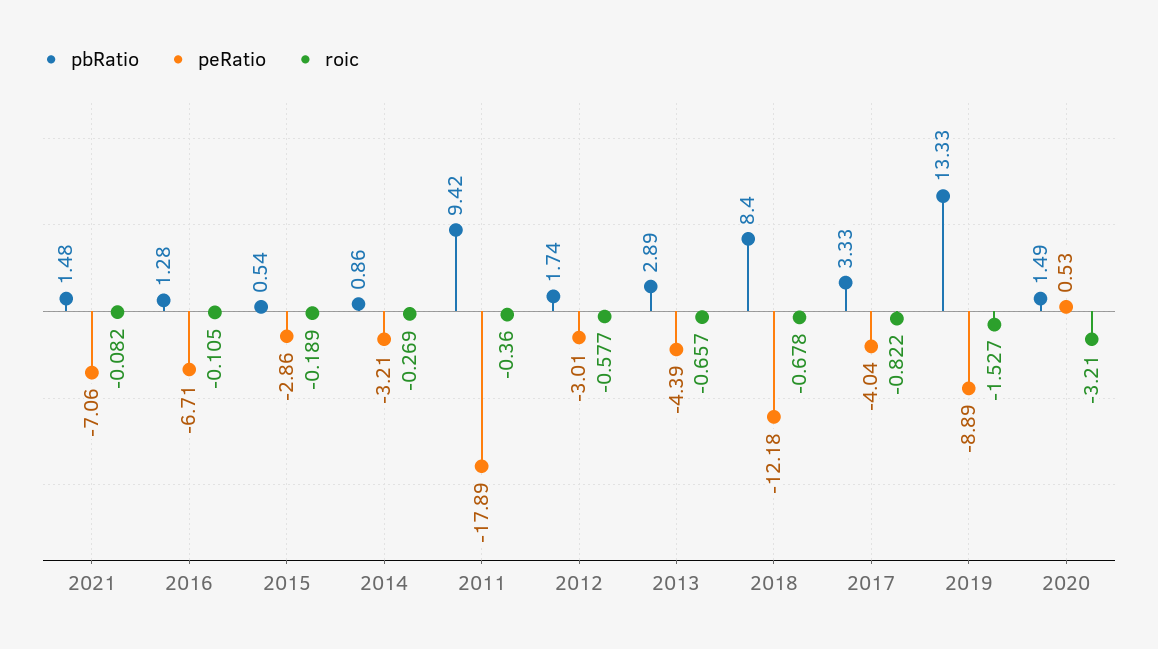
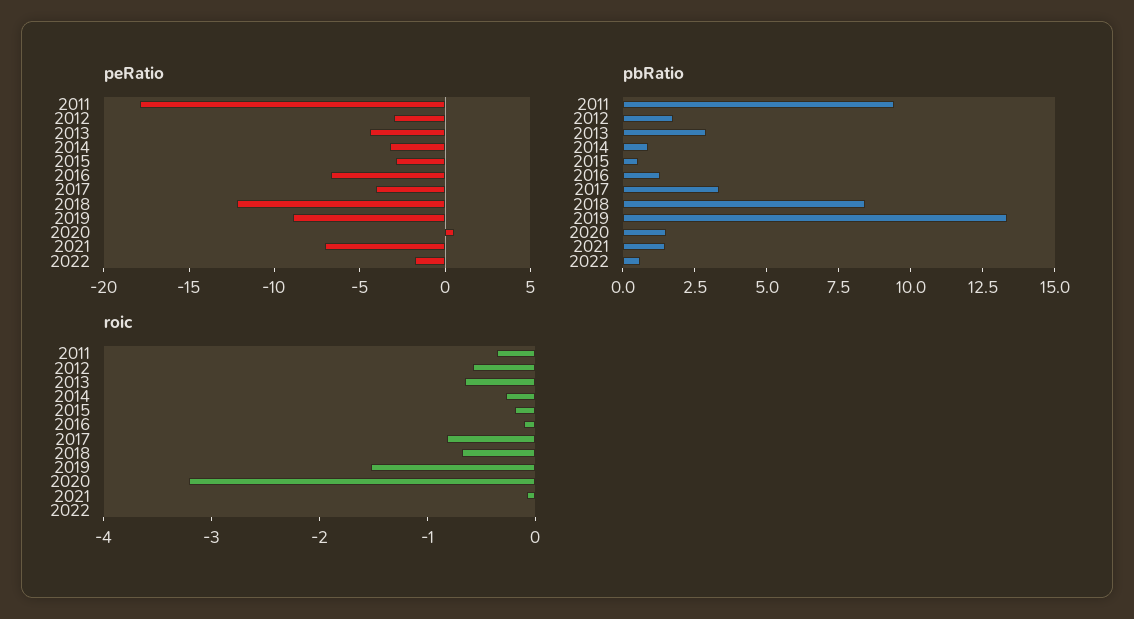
peRatio, 2022: none -> -2
pbRatio, 2022: none -> 0.5
roic, 2022: none -> 0

